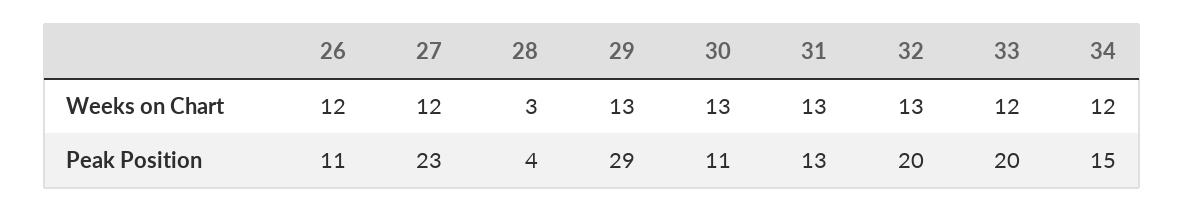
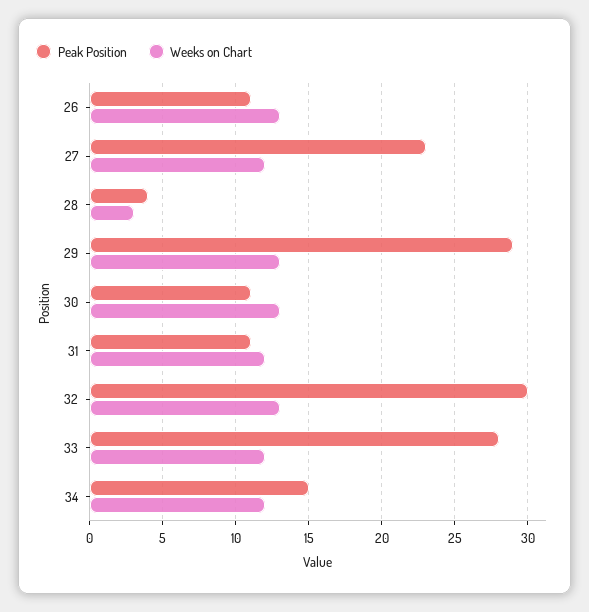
Weeks on Chart, 26: 12 -> 13
Weeks on Chart, 31: 13 -> 12
Peak Position, 31: 13 -> 11
Peak Position, 32: 20 -> 30
Peak Position, 33: 20 -> 28

